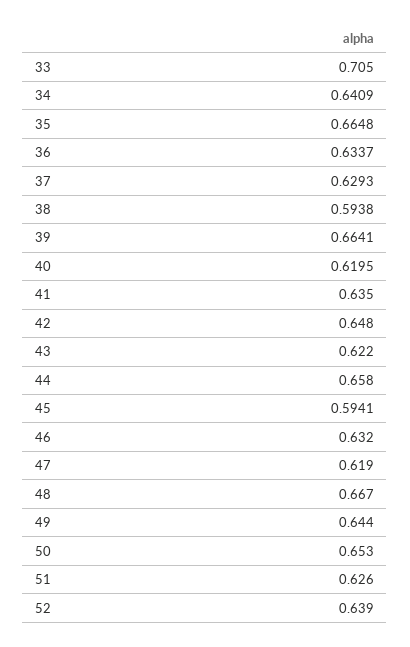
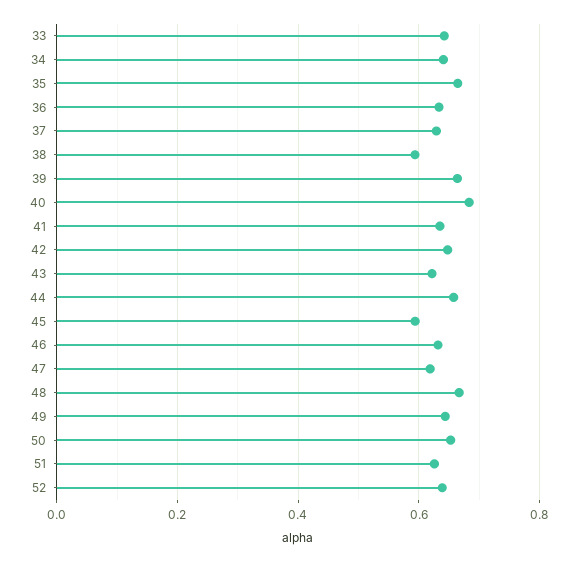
33: 0.705 -> 0.64
40: 0.6195 -> 0.68

